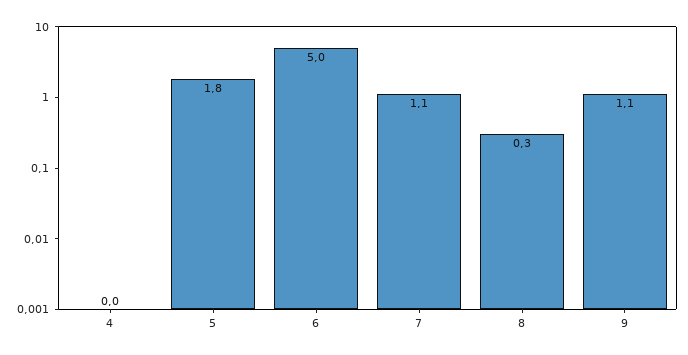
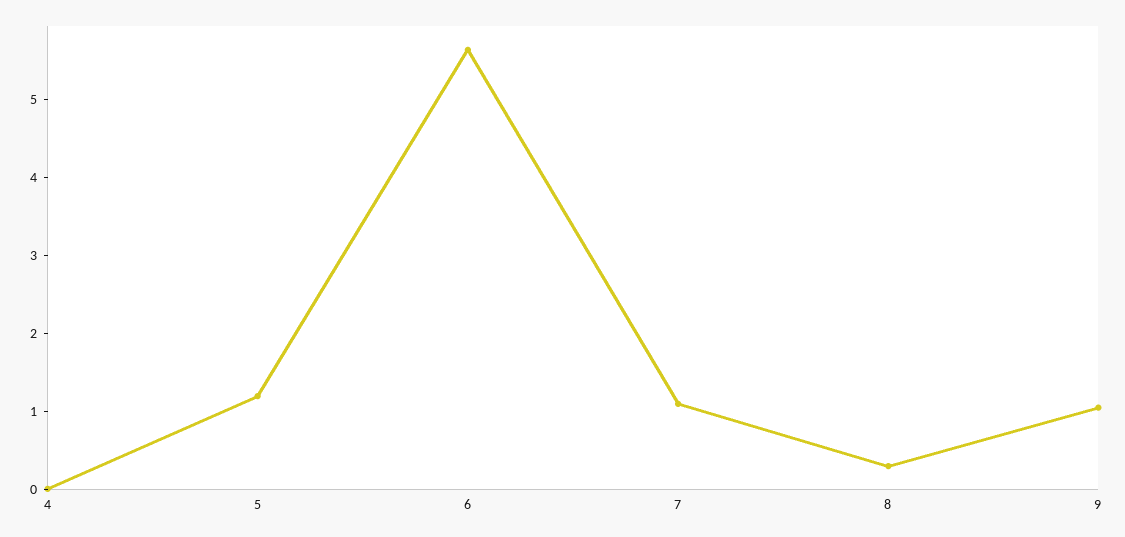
5: 1.8 -> 1.2
6: 5 -> 5.6

